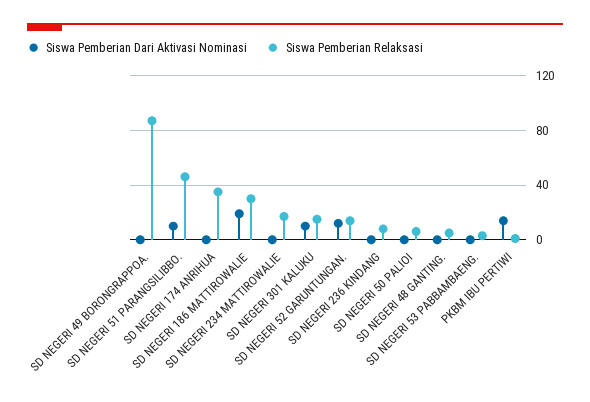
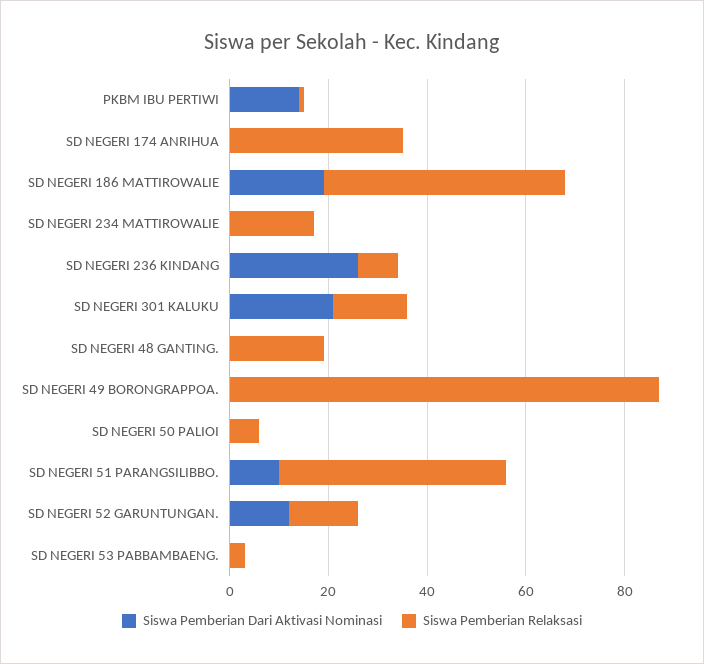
Siswa Pemberian Relaksasi, SD NEGERI 186 MATTIROWALIE: 30 -> 50
Siswa Pemberian Dari Aktivasi Nominasi, SD NEGERI 301 KALUKU: 10 -> 20
Siswa Pemberian Dari Aktivasi Nominasi, SD NEGERI 236 KINDANG: 0 -> 25
Siswa Pemberian Relaksasi, SD NEGERI 48 GANTING.: 5 -> 20

